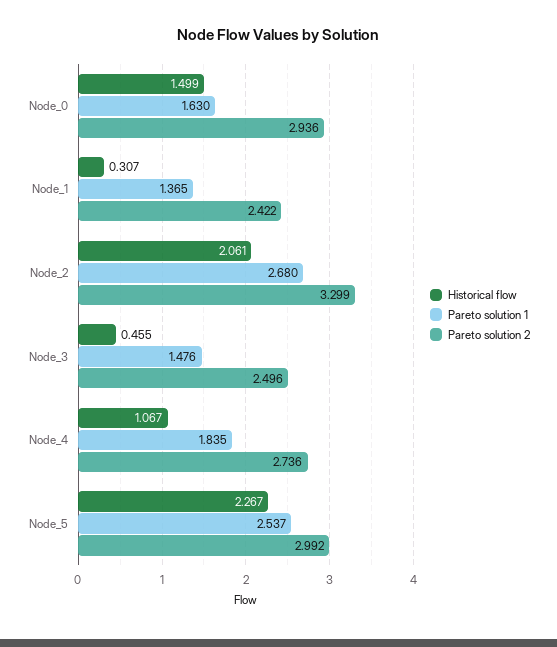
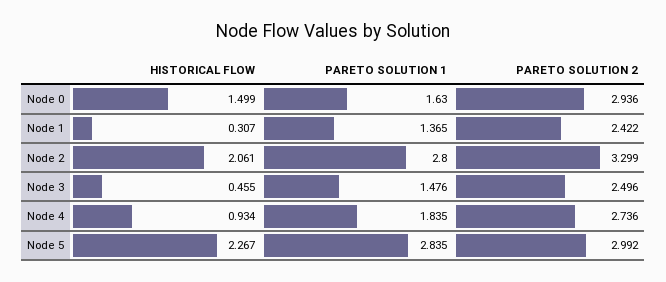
Pareto solution 1, Node_2: 2.68 -> 2.8
Historical flow, Node_4: 1.067 -> 0.934
Pareto solution 1, Node_5: 2.537 -> 2.835

